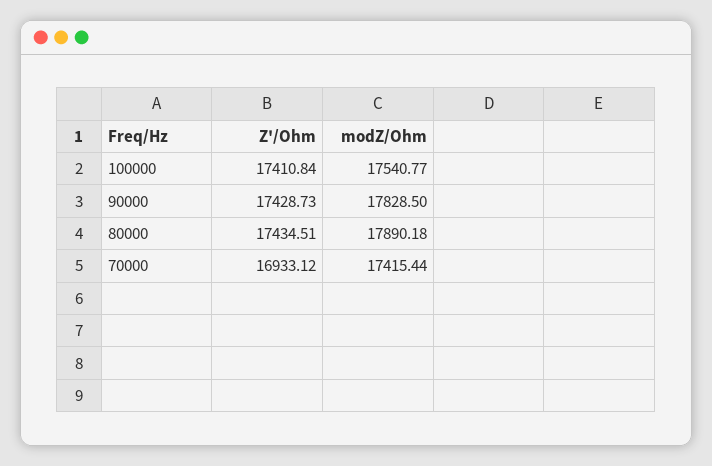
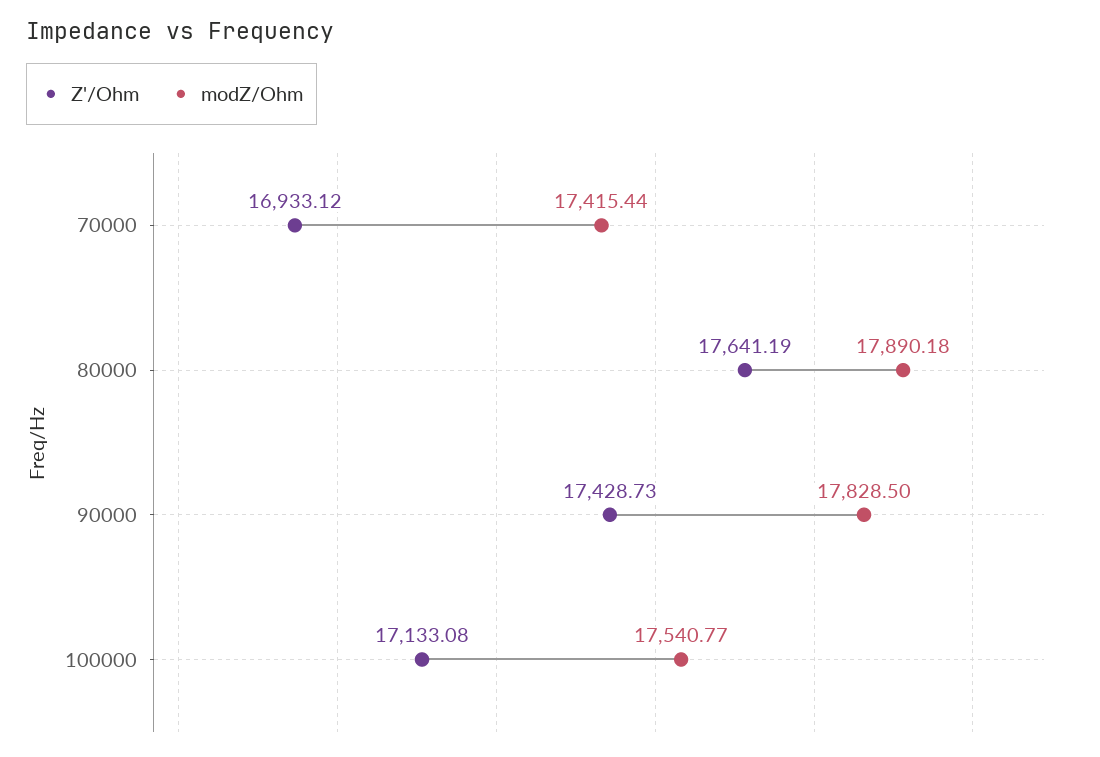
Z'/Ohm, 100000: 17410.84 -> 17133.08
Z'/Ohm, 80000: 17434.51 -> 17641.19

